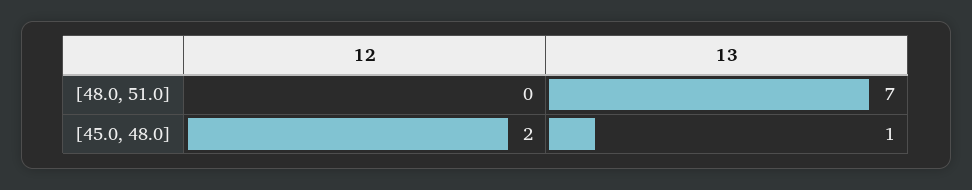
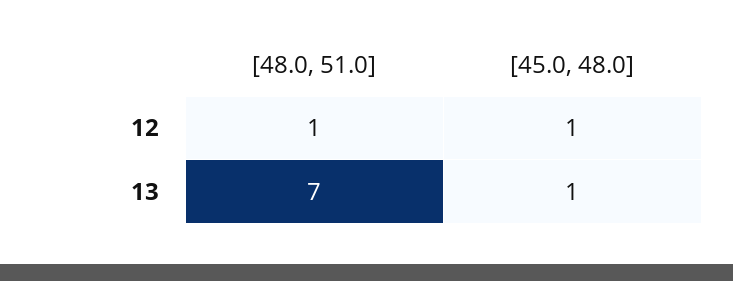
12, [48.0, 51.0]: 0 -> 1
12, [45.0, 48.0]: 2 -> 1

